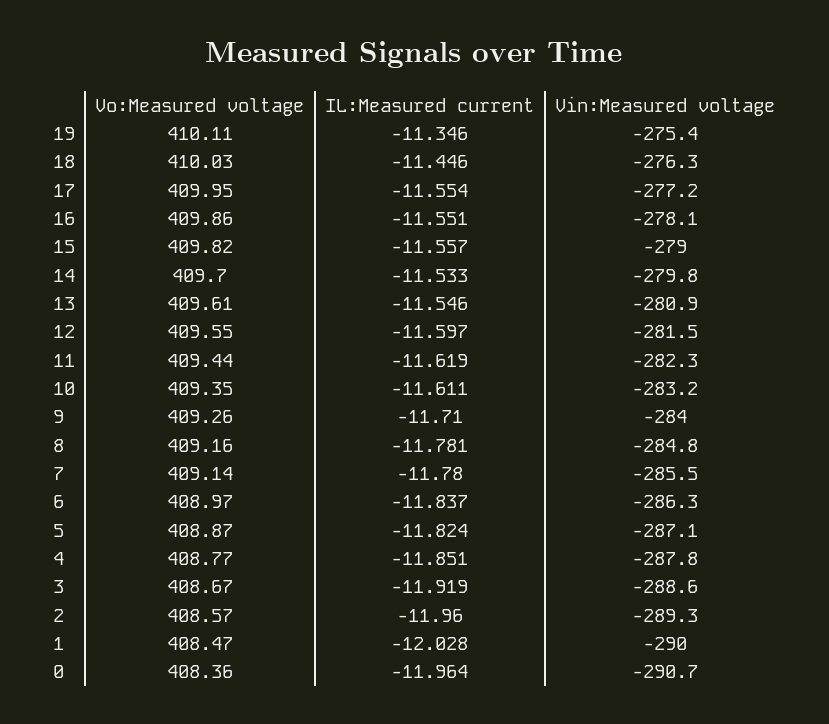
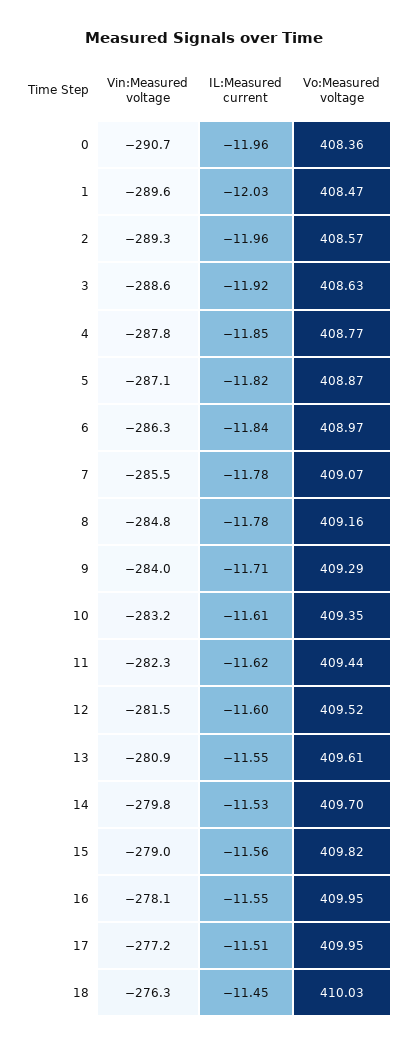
Vo:Measured voltage, 19: 410.11 -> none
IL:Measured current, 19: -11.346 -> none
Vin:Measured voltage, 19: -275.4 -> none
IL:Measured current, 17: -11.554 -> -11.51
Vo:Measured voltage, 16: 409.86 -> 409.95
Vo:Measured voltage, 12: 409.55 -> 409.52
Vo:Measured voltage, 9: 409.26 -> 409.29
Vo:Measured voltage, 7: 409.14 -> 409.07
Vo:Measured voltage, 3: 408.67 -> 408.63
Vin:Measured voltage, 1: -290 -> -289.6

